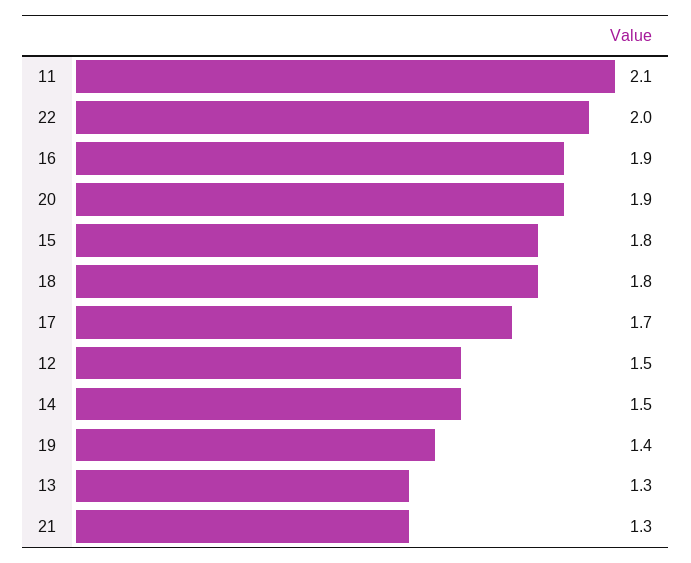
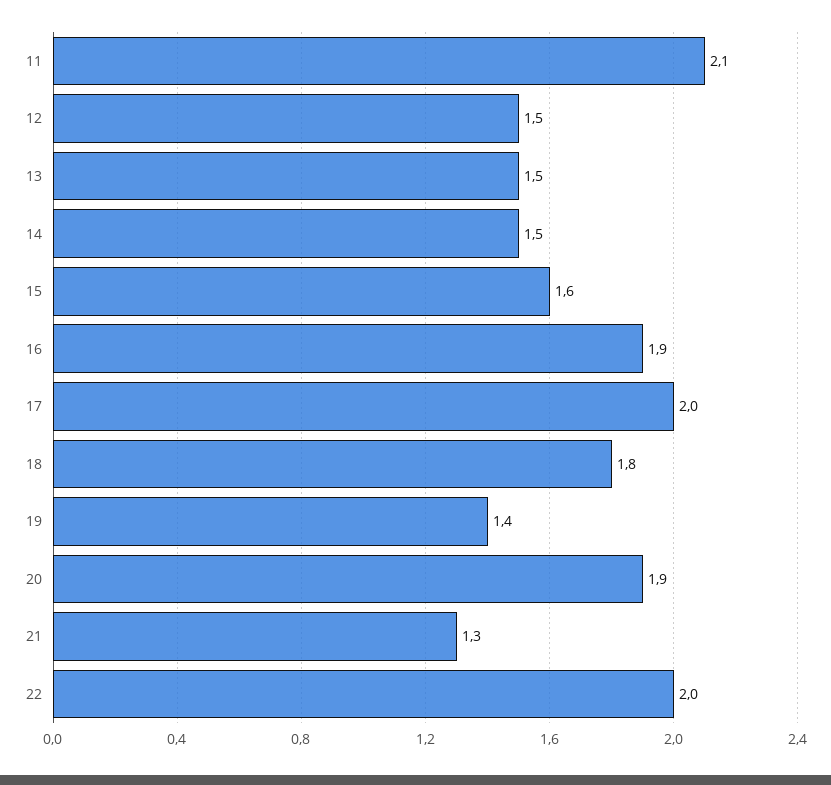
15: 1.8 -> 1.6
17: 1.7 -> 2
13: 1.3 -> 1.5

